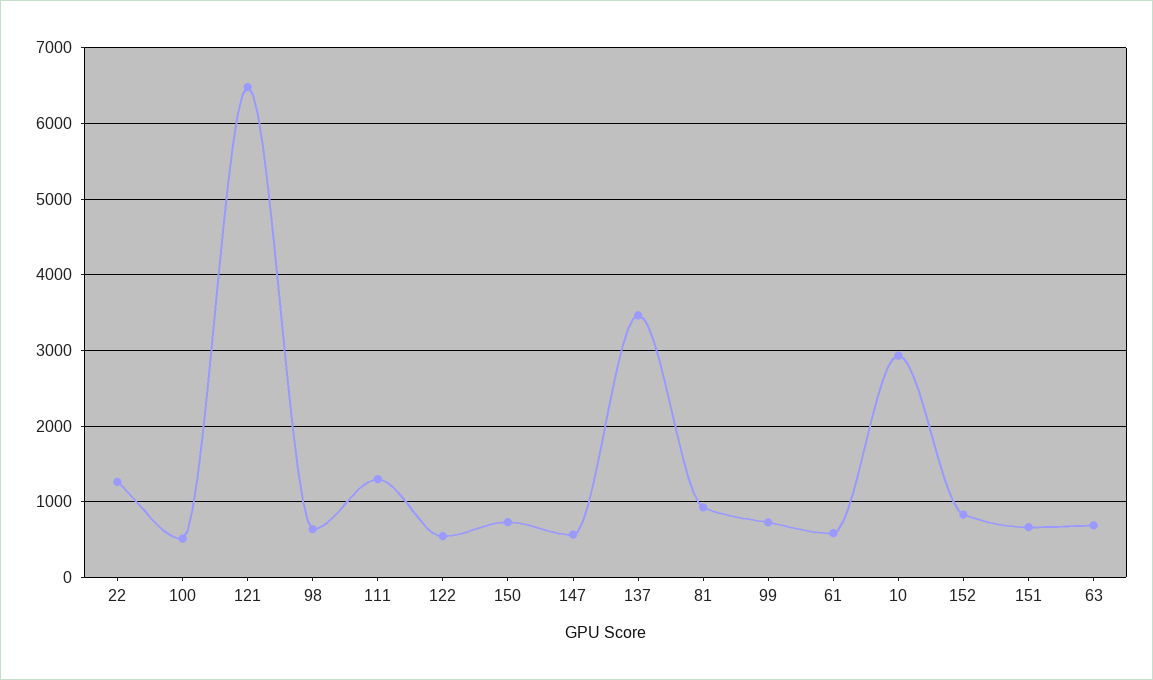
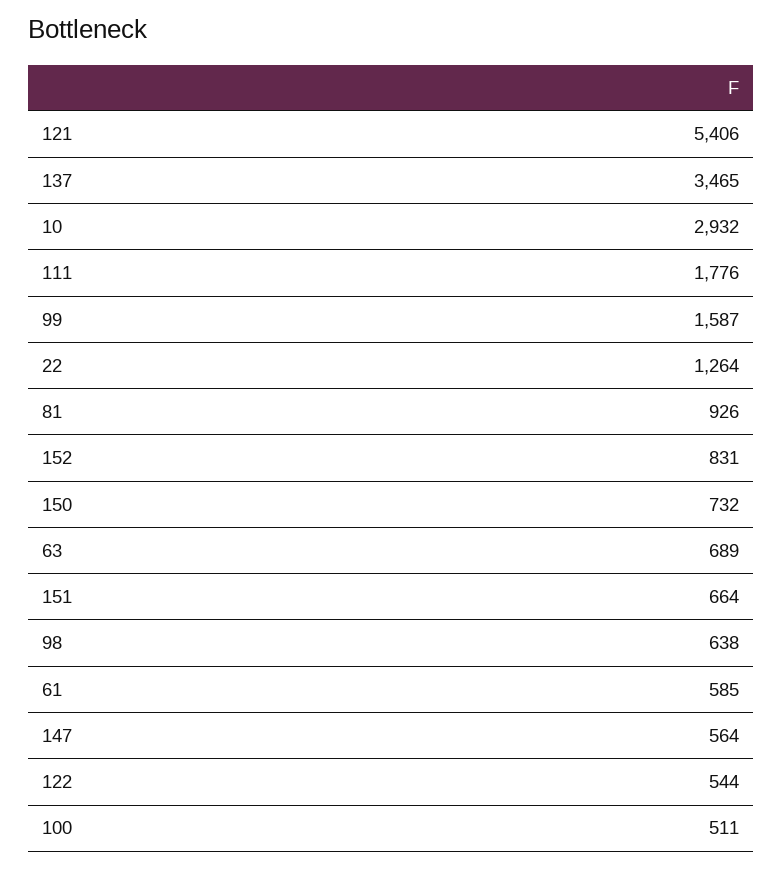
121: 6500 -> 5406
111: 1300 -> 1776
99: 700 -> 1587

